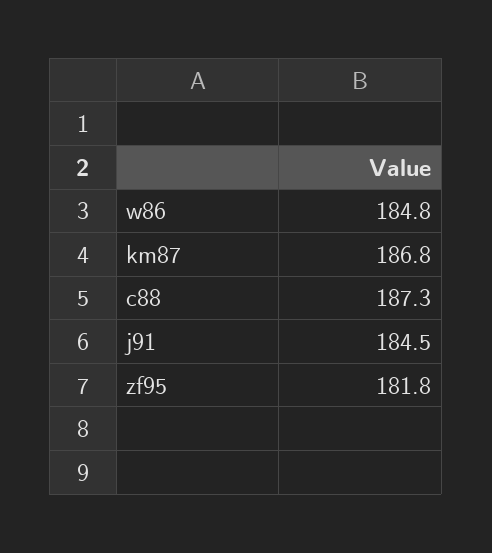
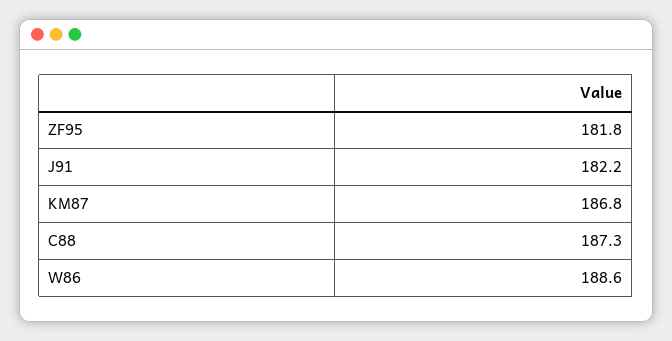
w86: 184.8 -> 188.6
j91: 184.5 -> 182.2

